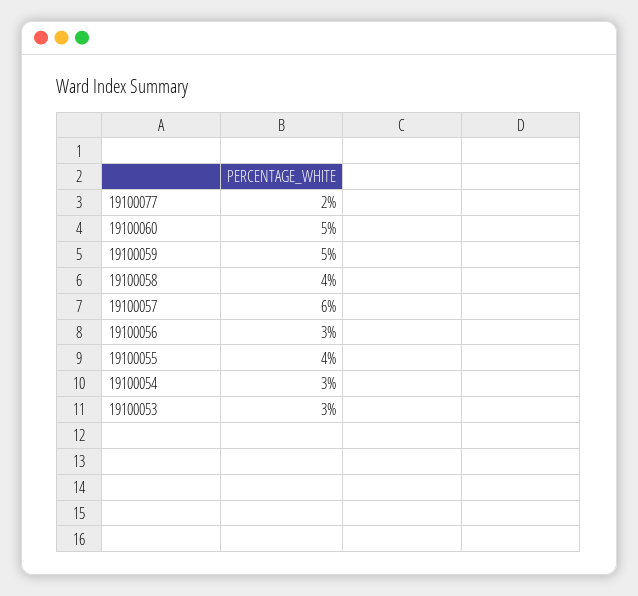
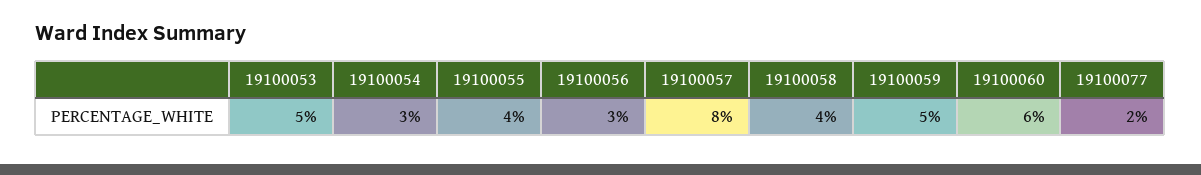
19100060: 5 -> 6
19100057: 6 -> 8
19100053: 3 -> 5

